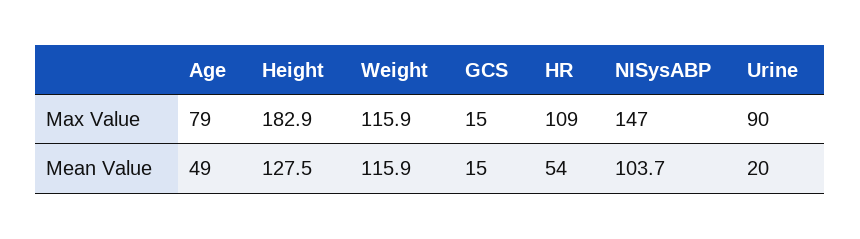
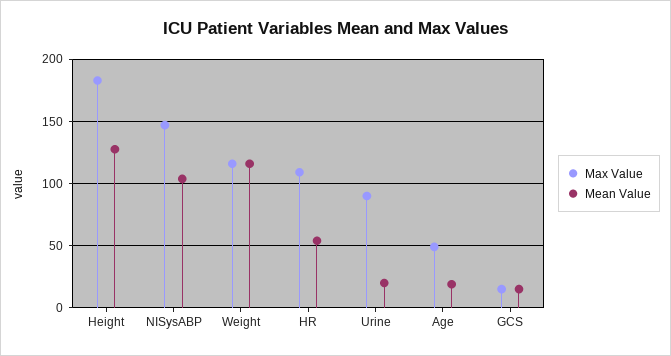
Max Value, Age: 79 -> 50
Mean Value, Age: 49 -> 20

